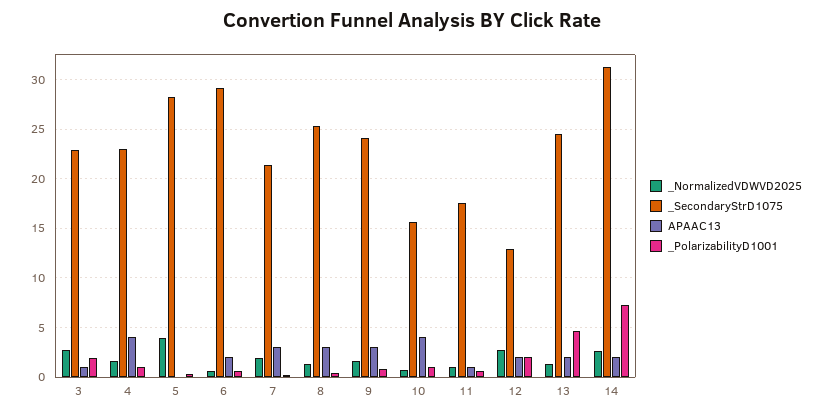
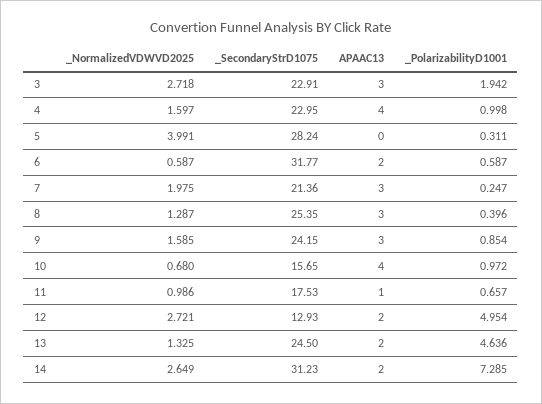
APAAC13, 3: 1 -> 3
_SecondaryStrD1075, 6: 29 -> 31.77
_PolarizabilityD1001, 12: 2 -> 4.954

